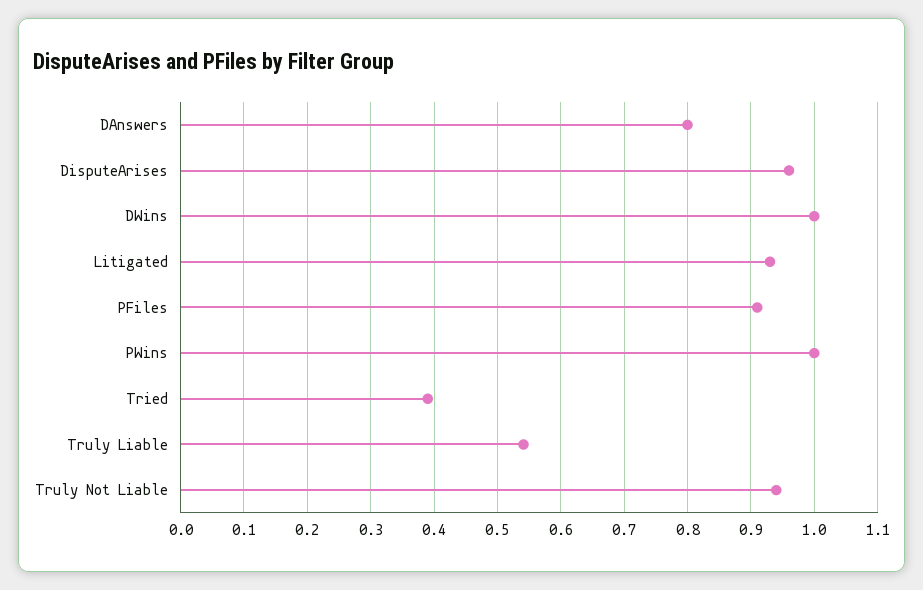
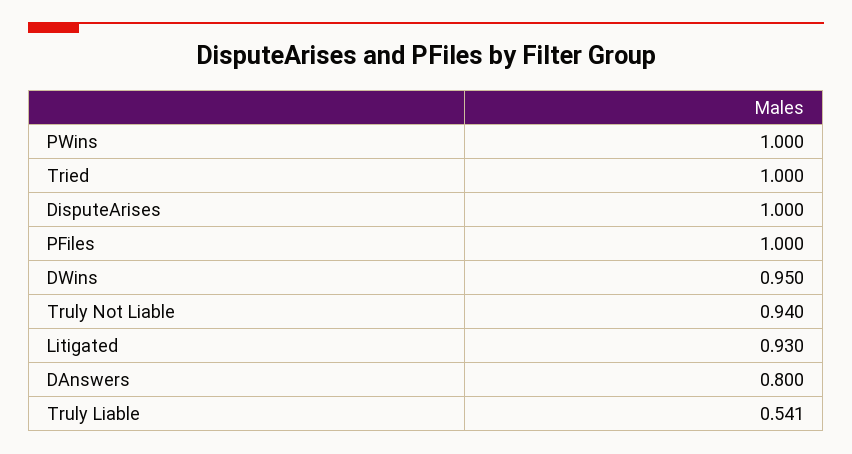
DisputeArises: 0.96 -> 1
DWins: 1 -> 0.95
PFiles: 0.91 -> 1
Tried: 0.39 -> 1

